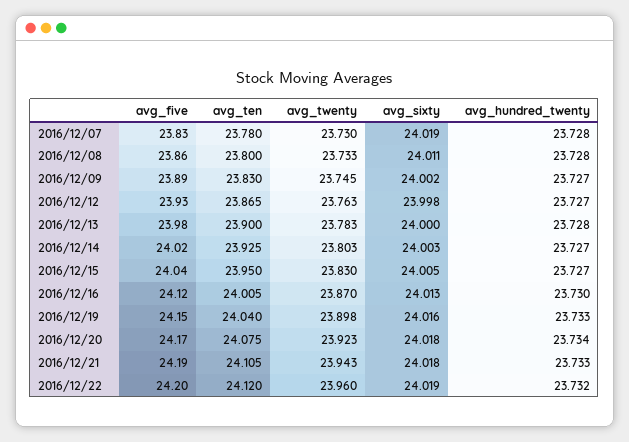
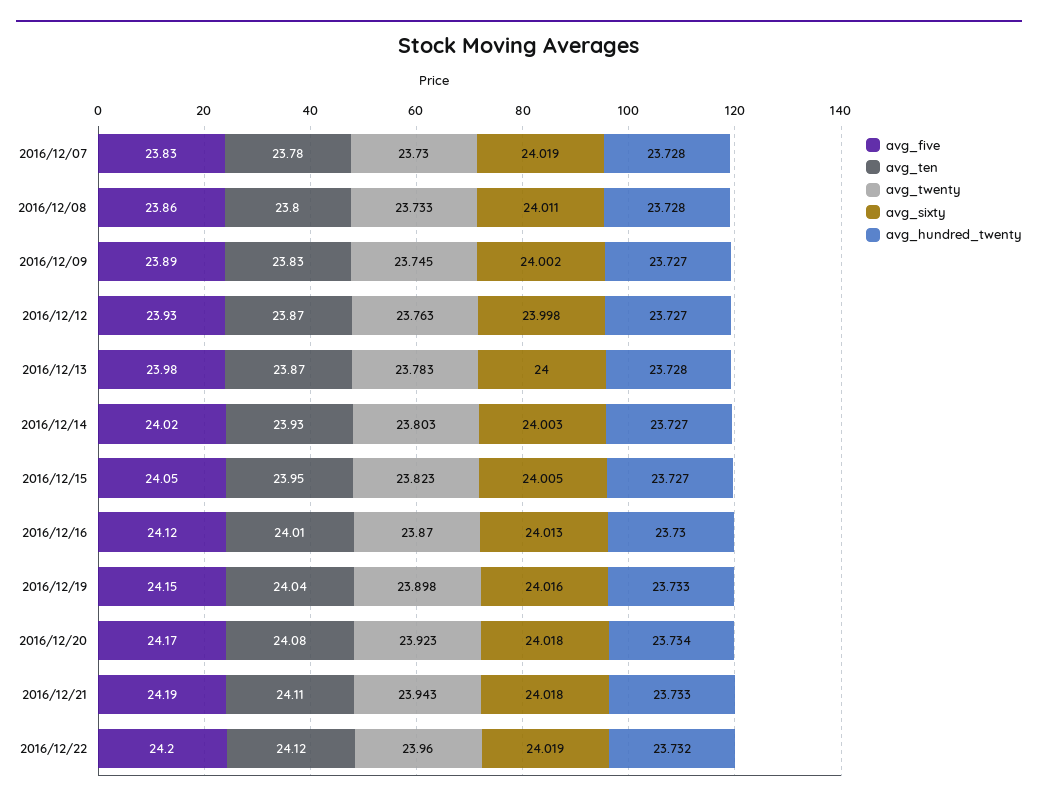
avg_ten, 2016/12/13: 23.9 -> 23.87
avg_five, 2016/12/15: 24.04 -> 24.05
avg_twenty, 2016/12/15: 23.83 -> 23.823

